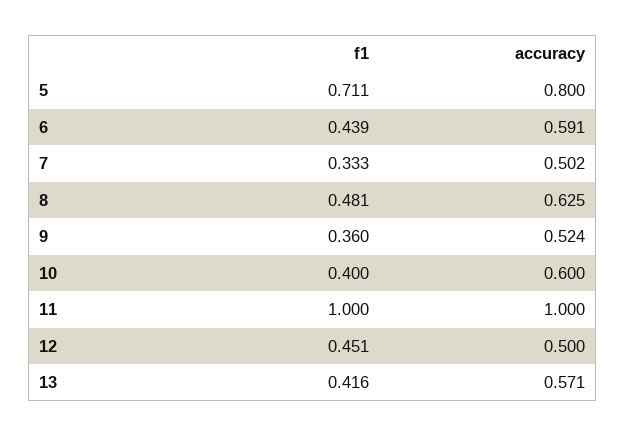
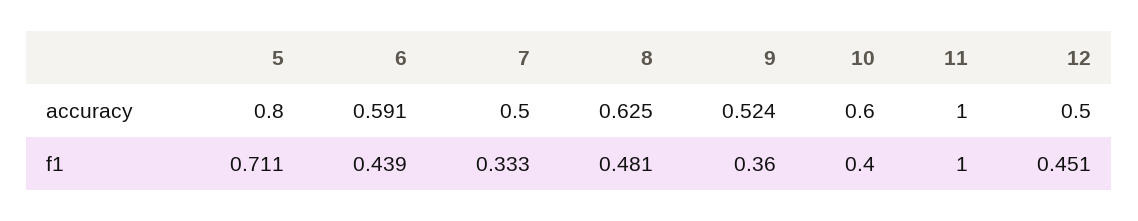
accuracy, 7: 0.502 -> 0.5
f1, 13: 0.416 -> none
accuracy, 13: 0.571 -> none

